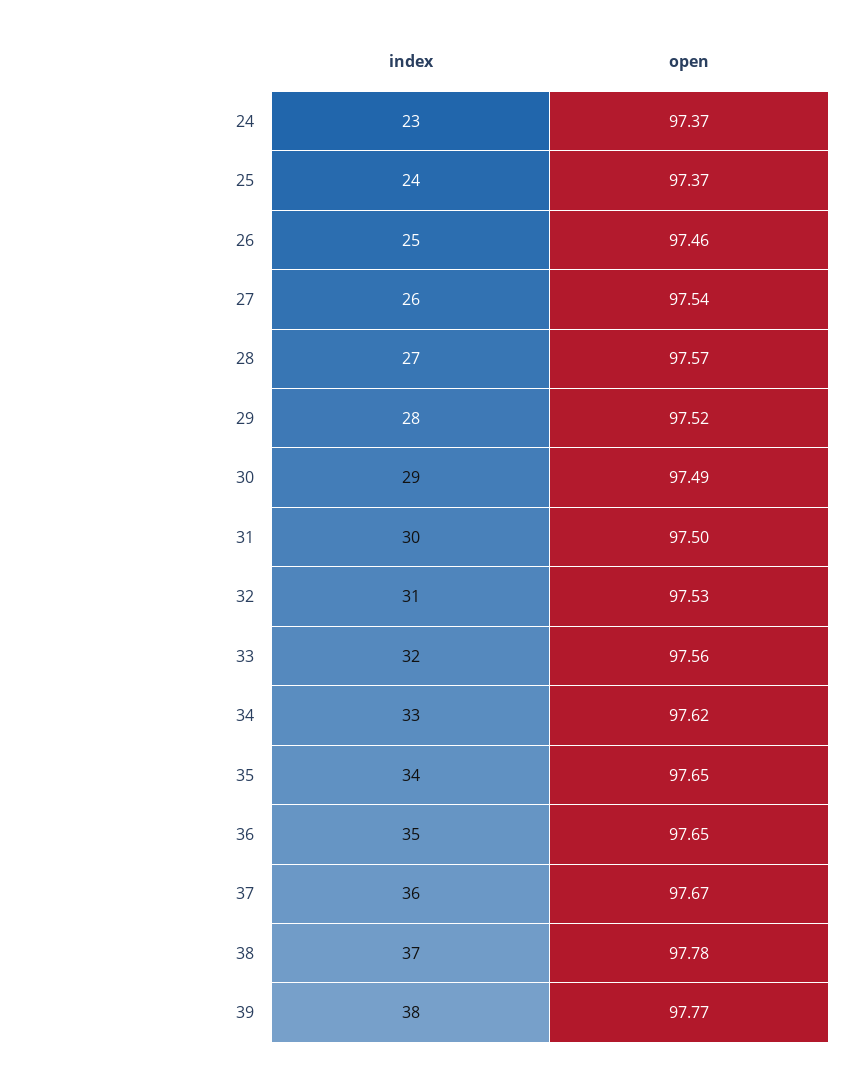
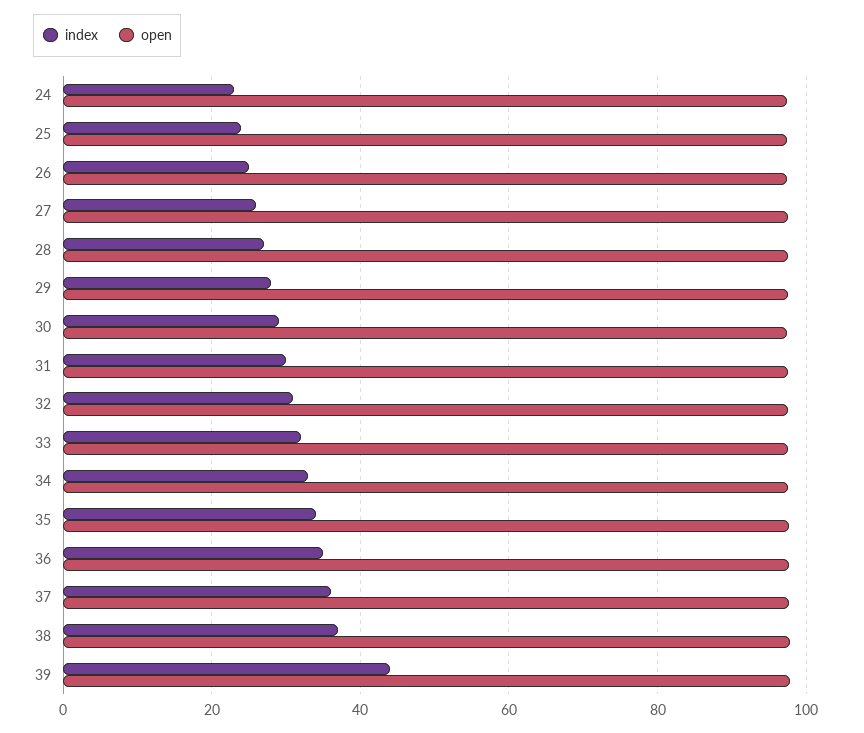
index, 39: 38 -> 44

